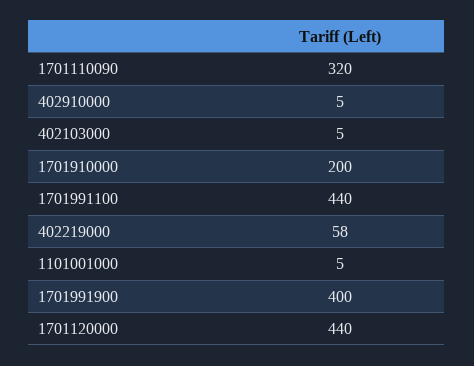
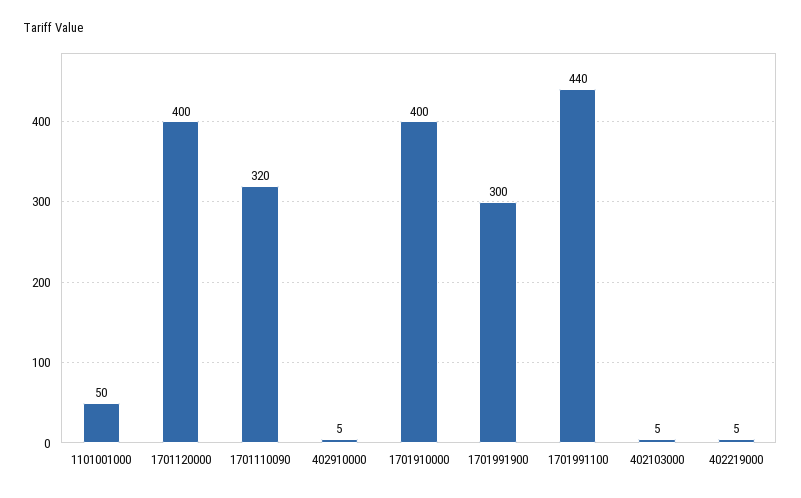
1701910000: 200 -> 400
402219000: 58 -> 5
1101001000: 5 -> 50
1701991900: 400 -> 300
1701120000: 440 -> 400

